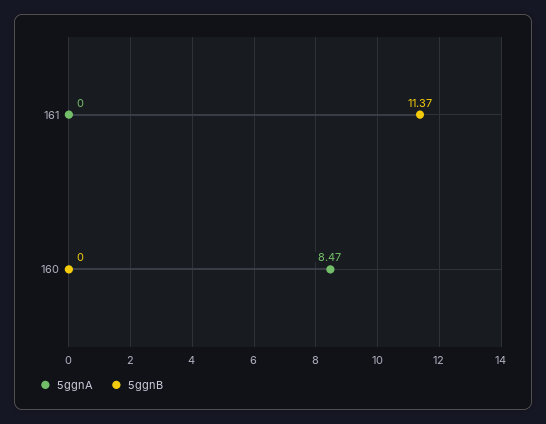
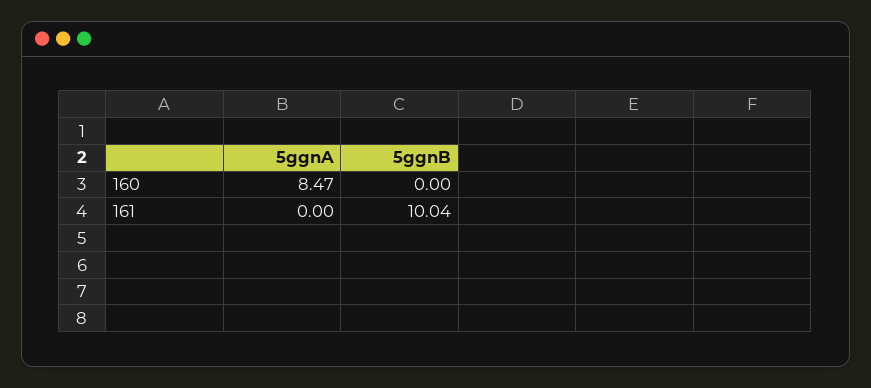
5ggnB, 161: 11.37 -> 10.04

